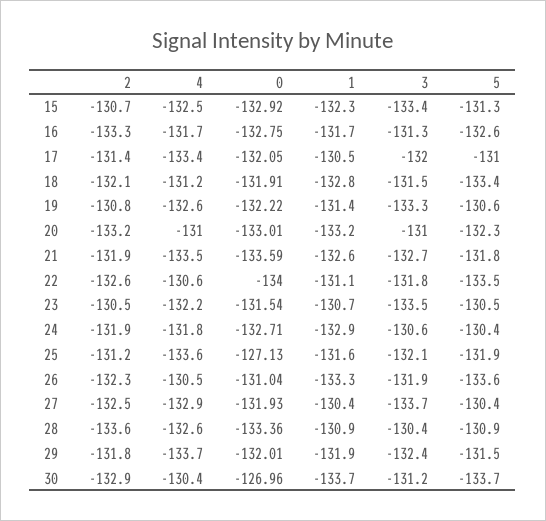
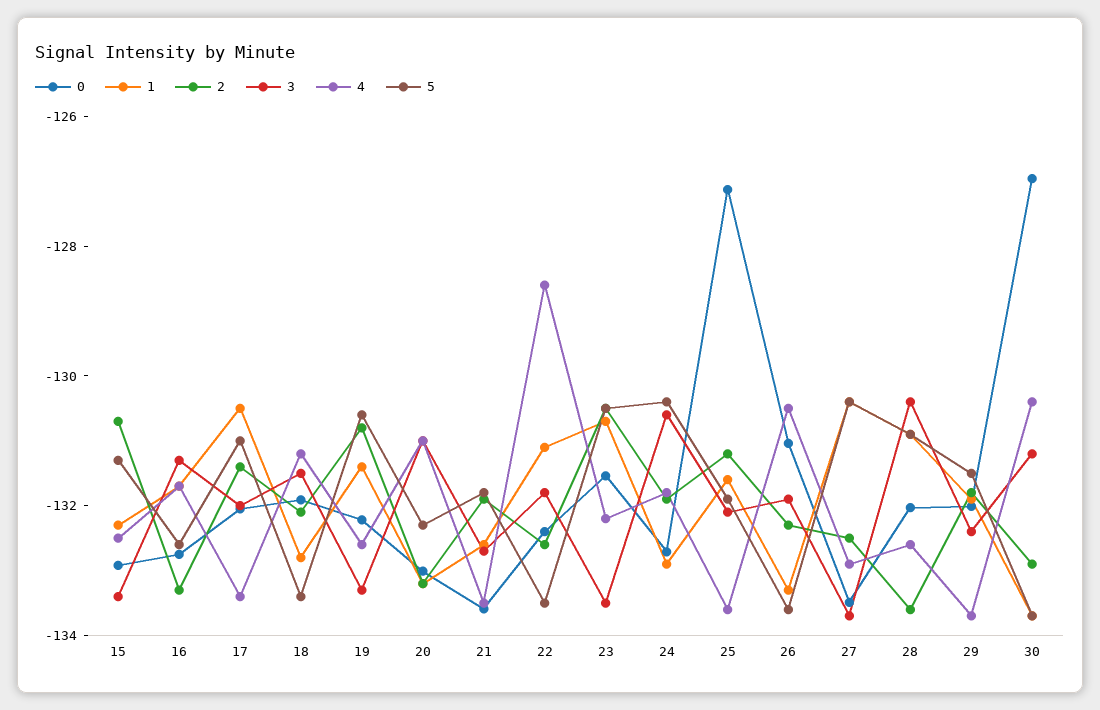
4, 22: -130.6 -> -128.5
0, 22: -134 -> -132.5
0, 27: -131.93 -> -133.5
0, 28: -133.36 -> -132

